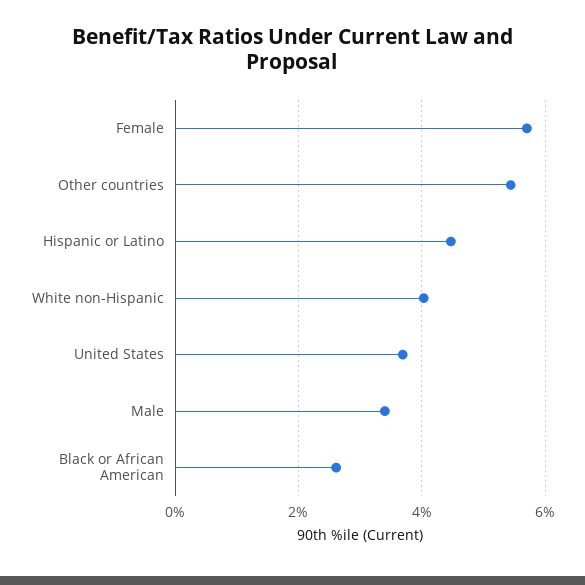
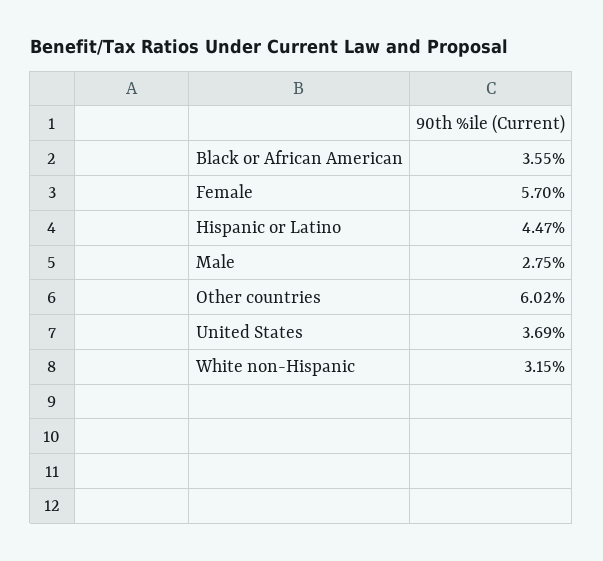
Other countries: 5.4 -> 6.02
White non-Hispanic: 4 -> 3.15
Male: 3.4 -> 2.75
Black or African American: 2.6 -> 3.55

